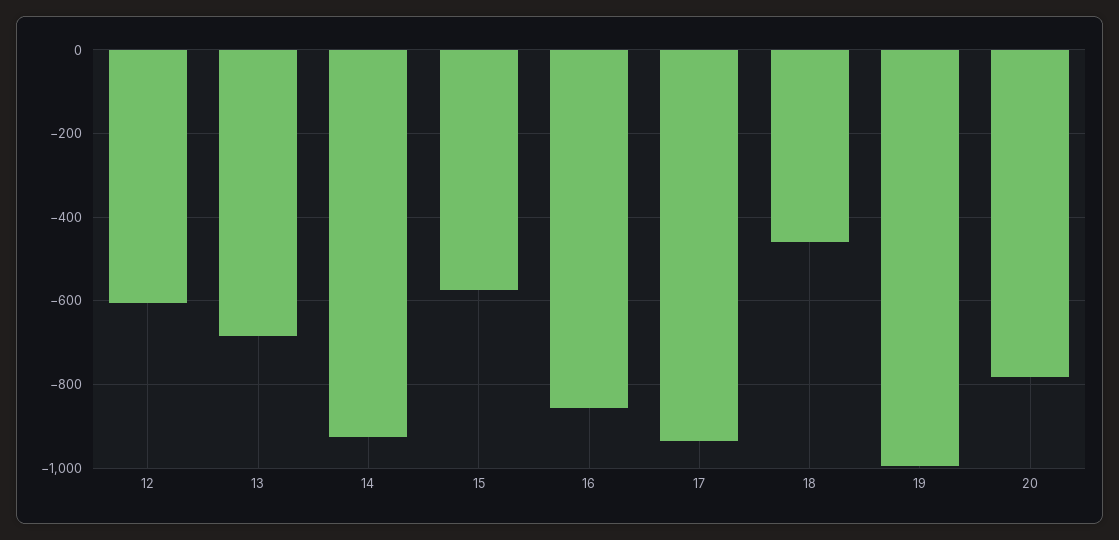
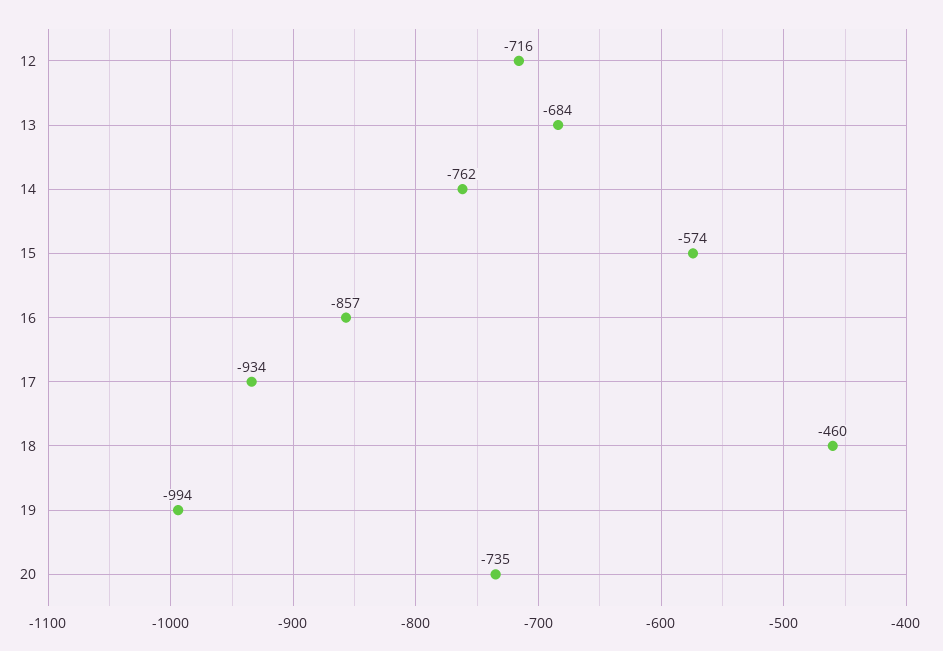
12: -600 -> -716
14: -920 -> -762
20: -780 -> -735

